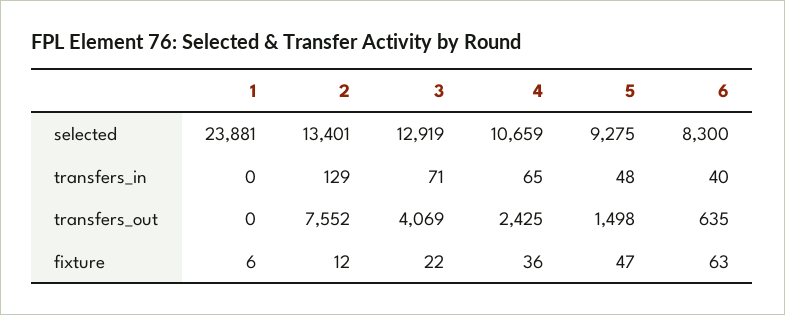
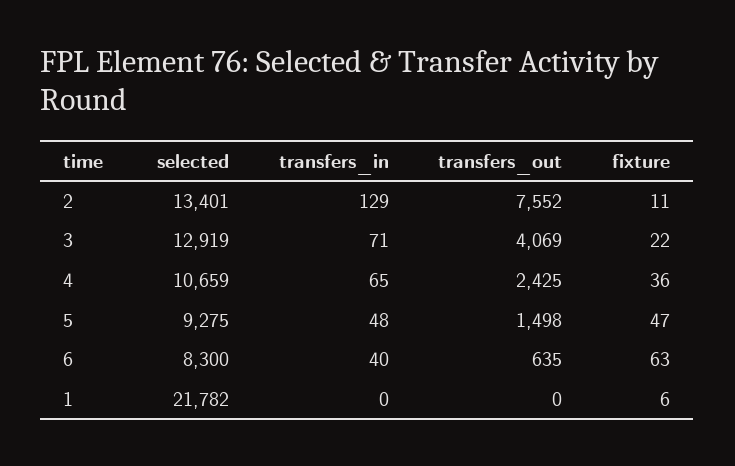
1, selected: 23881 -> 21782
2, fixture: 12 -> 11

